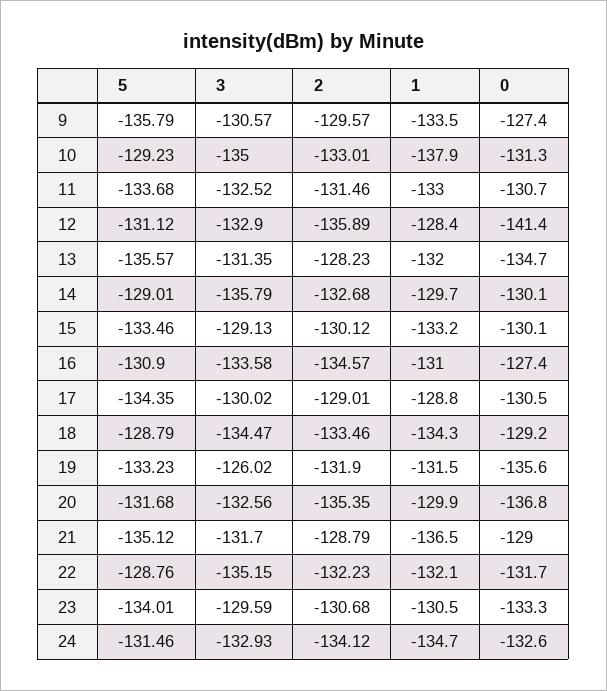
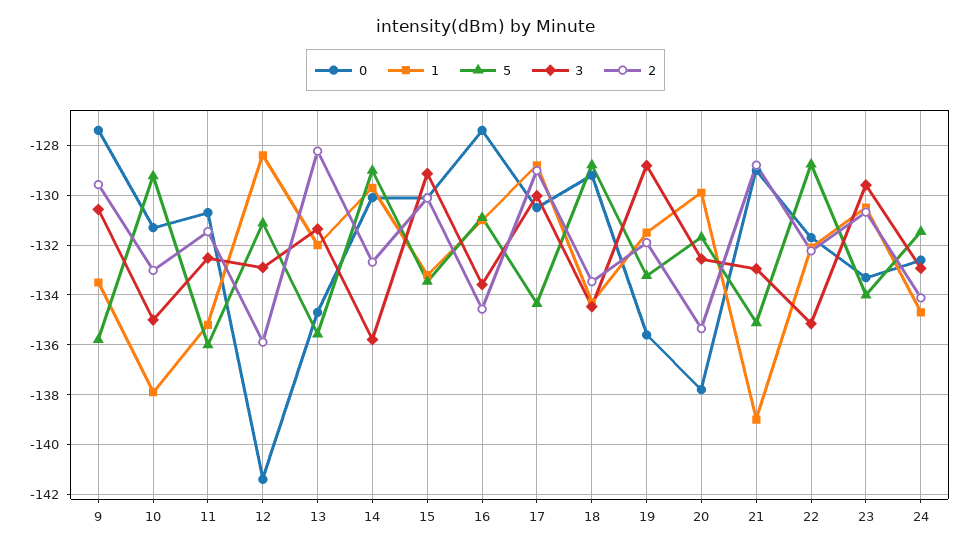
5, 11: -133.68 -> -136
1, 11: -133 -> -135.25
3, 19: -126.02 -> -128.75
0, 20: -136.8 -> -137.75
3, 21: -131.7 -> -133
1, 21: -136.5 -> -139

